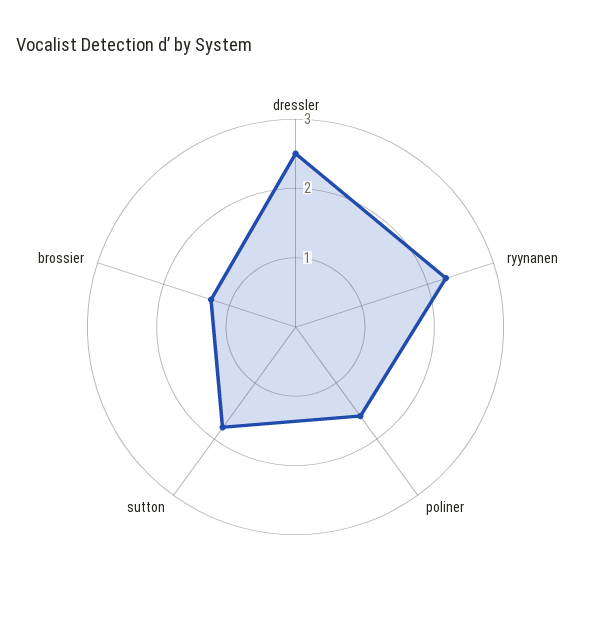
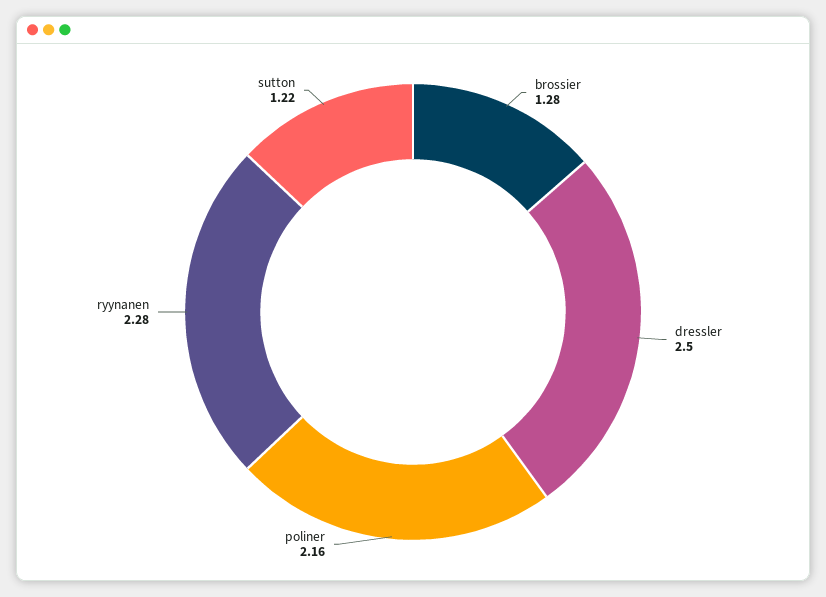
poliner: 1.6 -> 2.16
sutton: 1.8 -> 1.22

